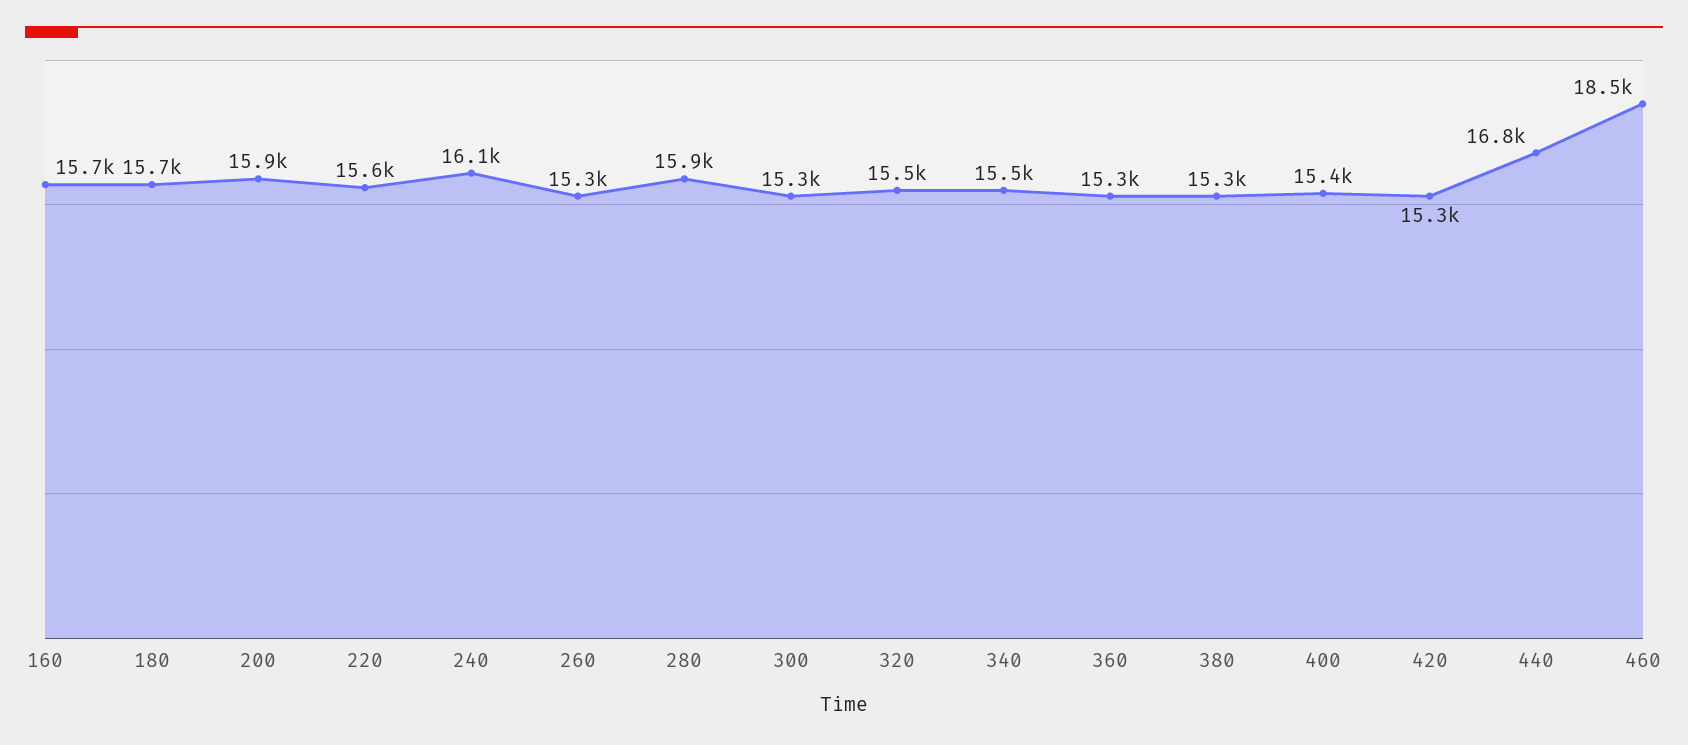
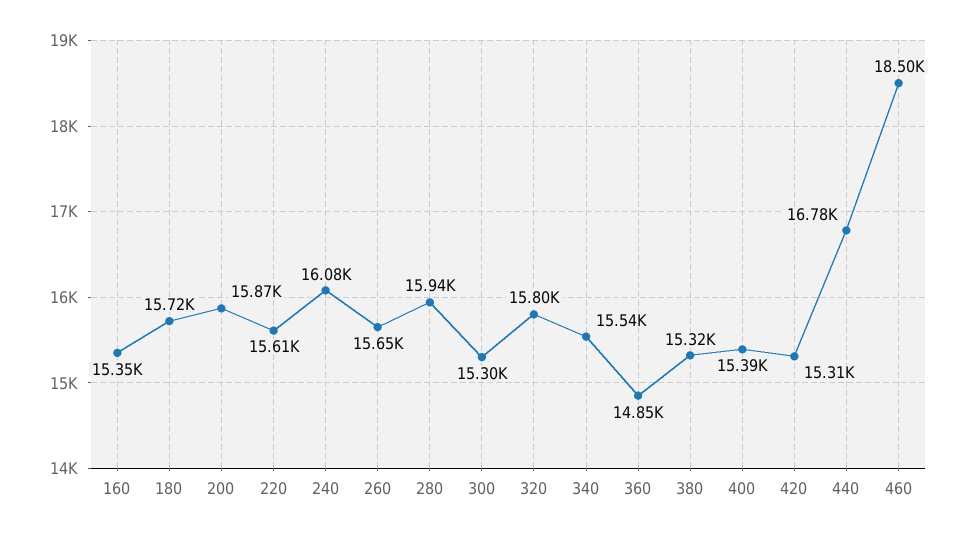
160: 15700 -> 15350
260: 15300 -> 15650
320: 15500 -> 15800
360: 15300 -> 14850

